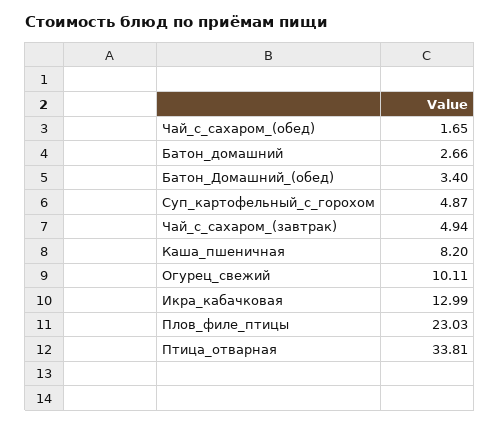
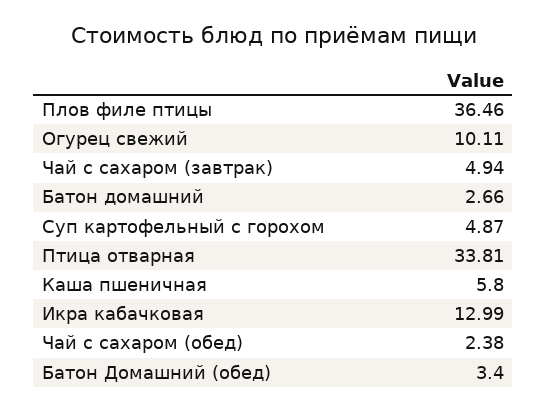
Чай_с_сахаром_(обед): 1.65 -> 2.38
Каша_пшеничная: 8.2 -> 5.8
Плов_филе_птицы: 23.03 -> 36.46

